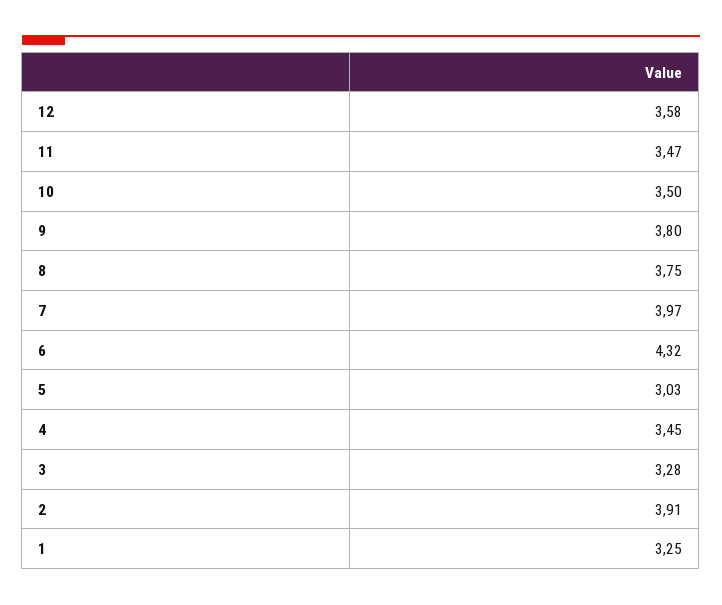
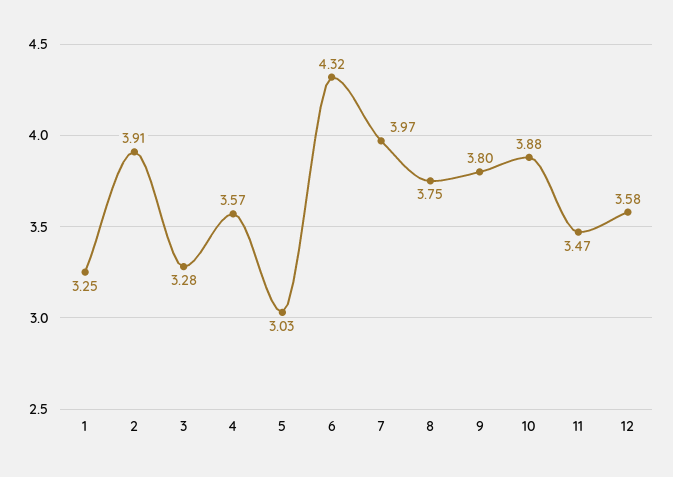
10: 3.5 -> 3.88
4: 3.45 -> 3.57

